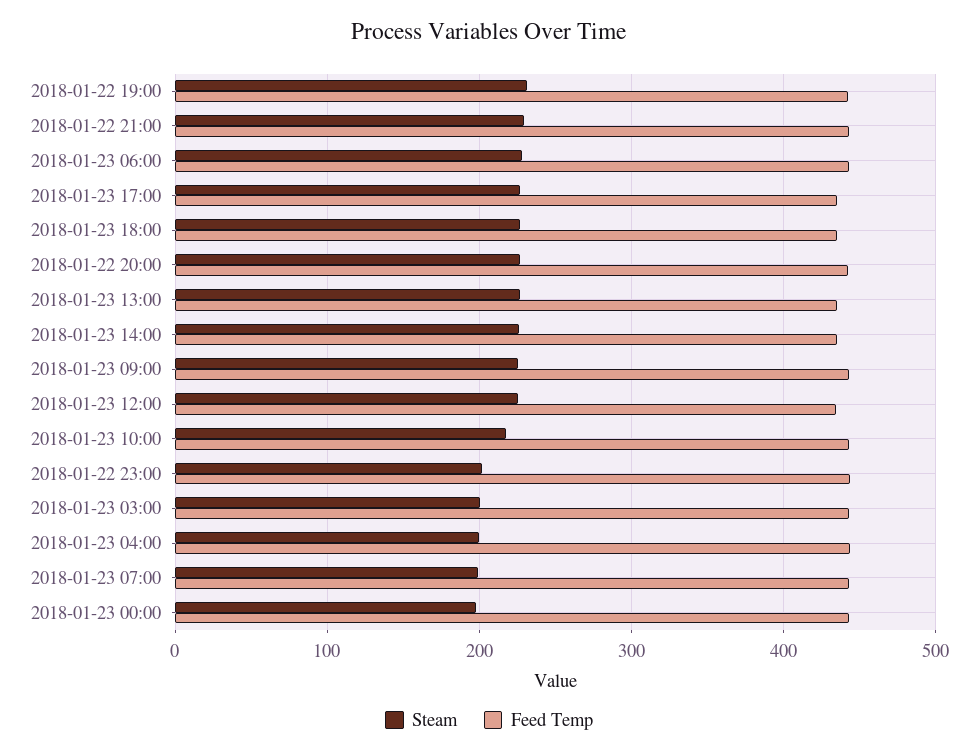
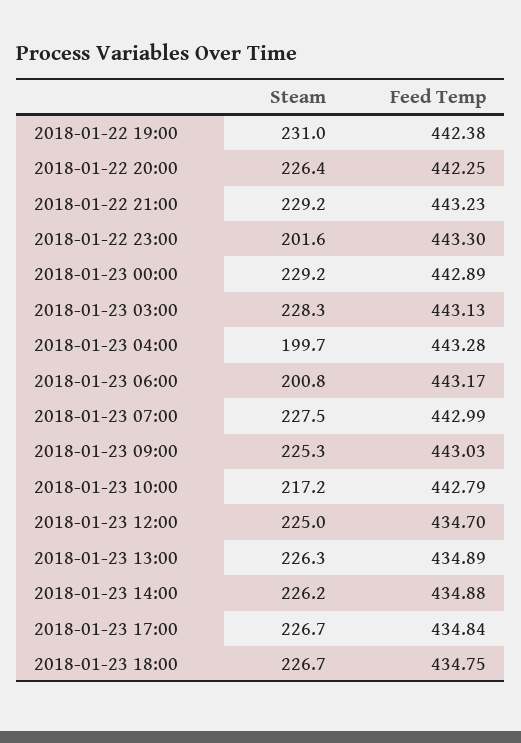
Steam, 2018-01-23 06:00: 230 -> 200.8
Steam, 2018-01-23 03:00: 200 -> 228.3
Steam, 2018-01-23 07:00: 200 -> 227.5
Steam, 2018-01-23 00:00: 200 -> 229.2

